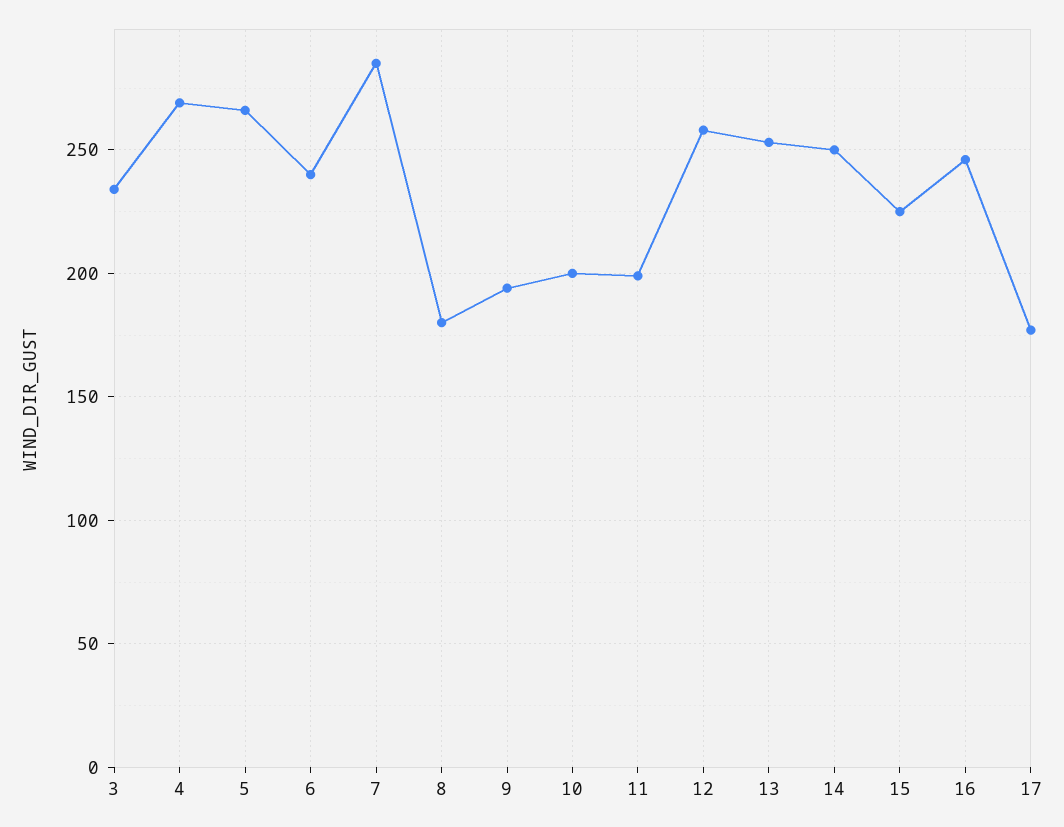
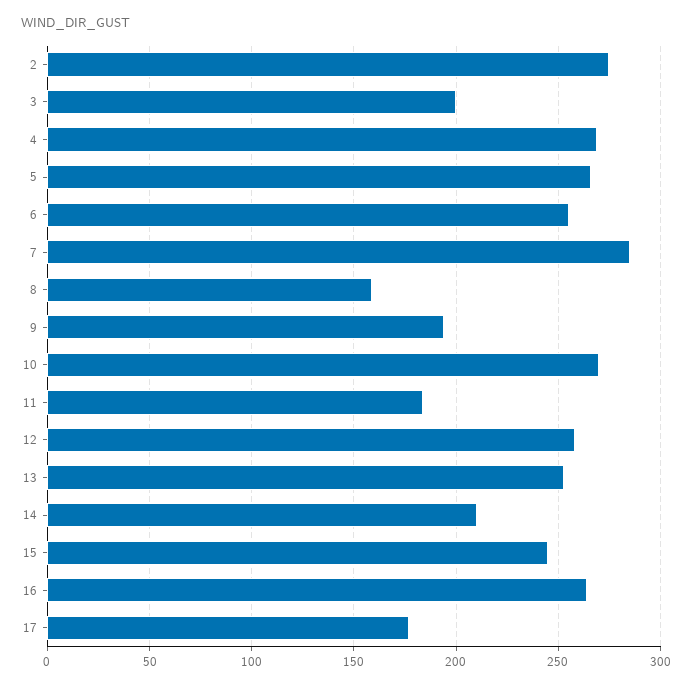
3: 235 -> 200
6: 240 -> 255
8: 180 -> 160
10: 200 -> 270
11: 200 -> 185
14: 250 -> 210
15: 225 -> 245
16: 245 -> 265
2: none -> 275

